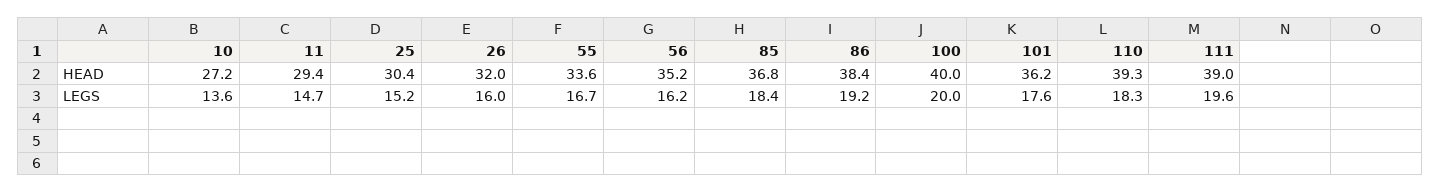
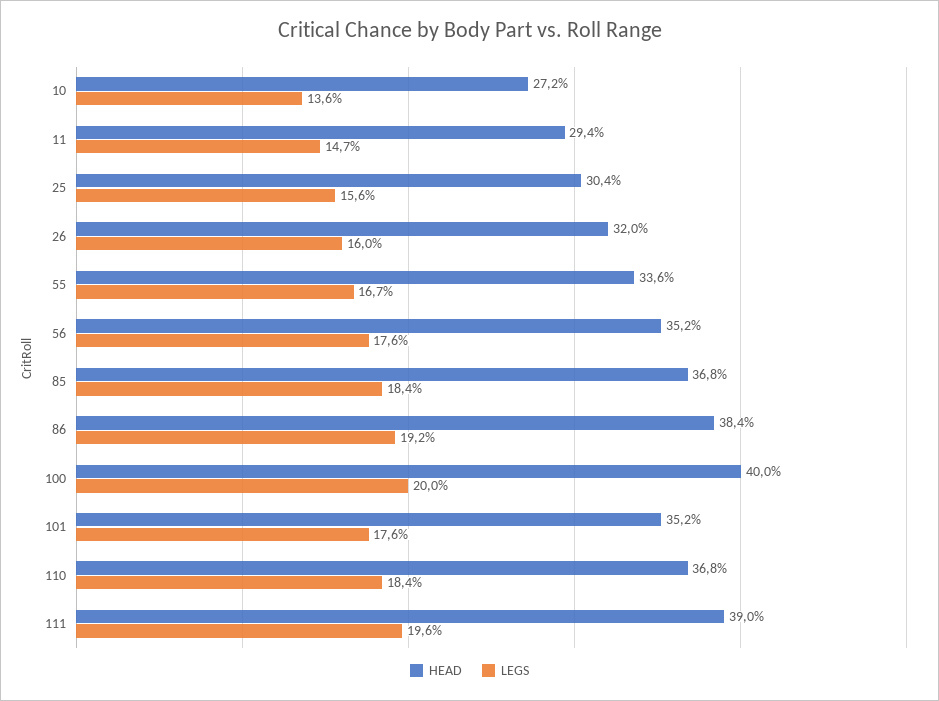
HEAD, 101: 36.2 -> 35.2
HEAD, 110: 39.3 -> 36.8
LEGS, 25: 15.2 -> 15.6
LEGS, 56: 16.2 -> 17.6
LEGS, 110: 18.3 -> 18.4

